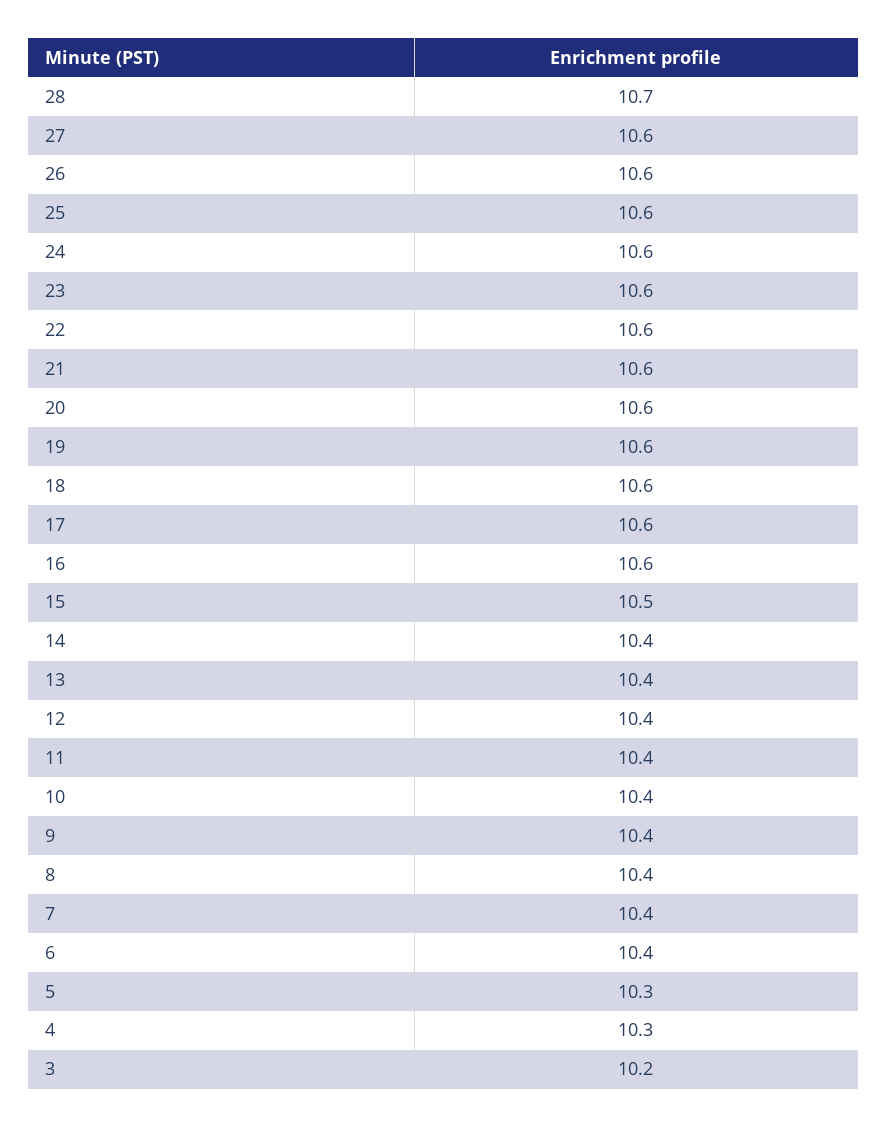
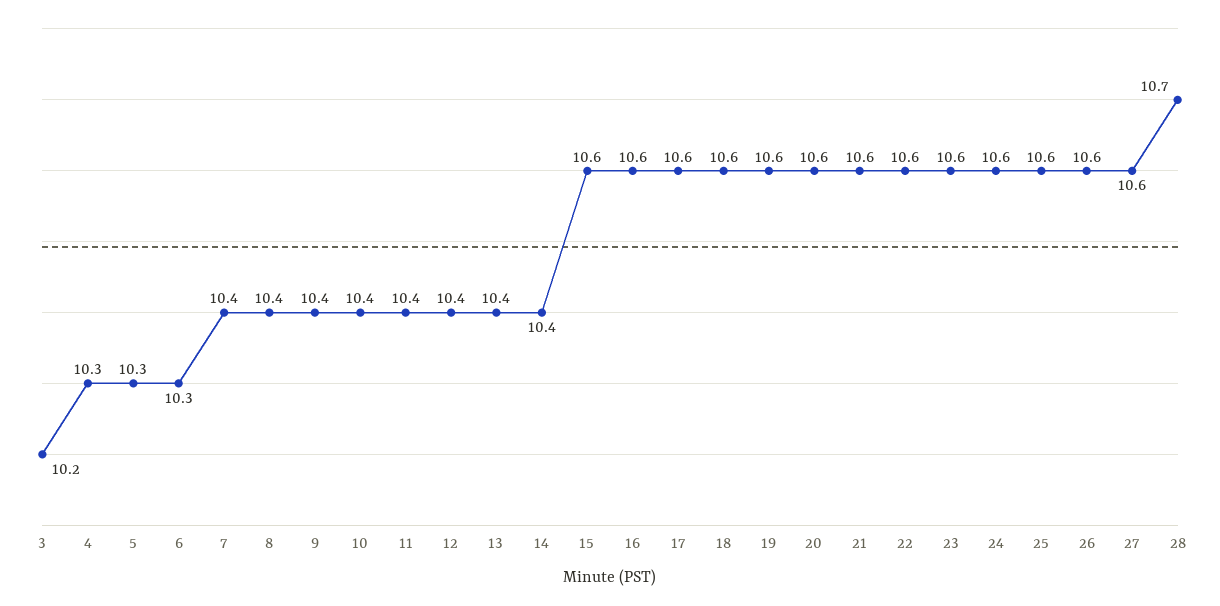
15: 10.5 -> 10.6
6: 10.4 -> 10.3

